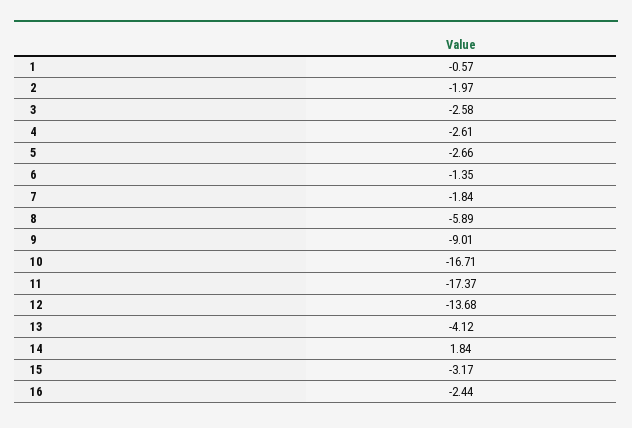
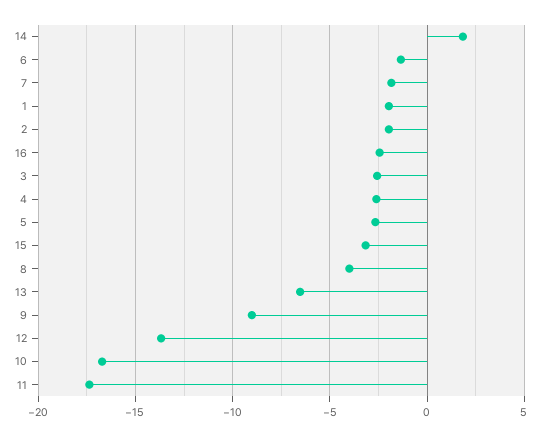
1: -0.57 -> -2
8: -5.89 -> -4
13: -4.12 -> -6.5

